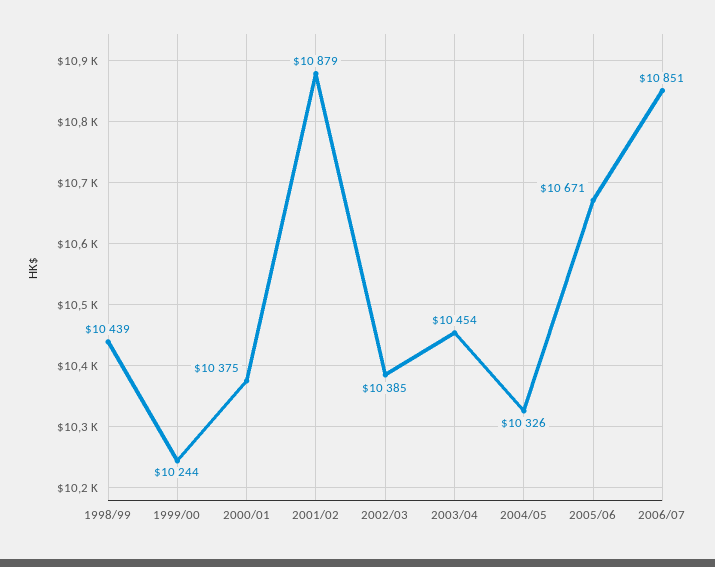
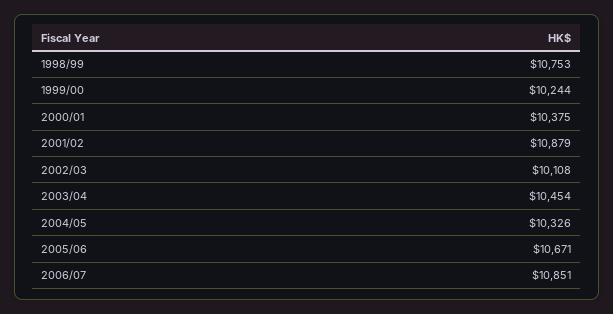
1998/99: 10439 -> 10753
2002/03: 10385 -> 10108

